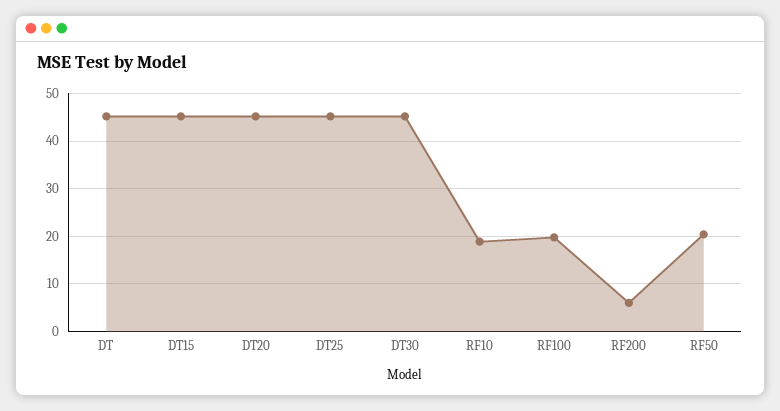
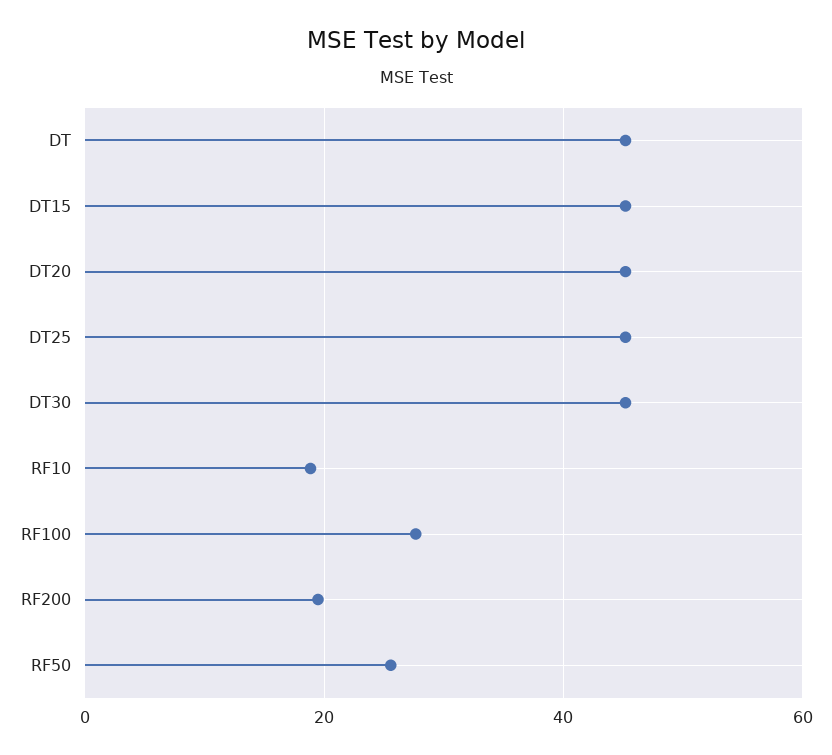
RF100: 20 -> 28
RF200: 6 -> 20
RF50: 20 -> 26

